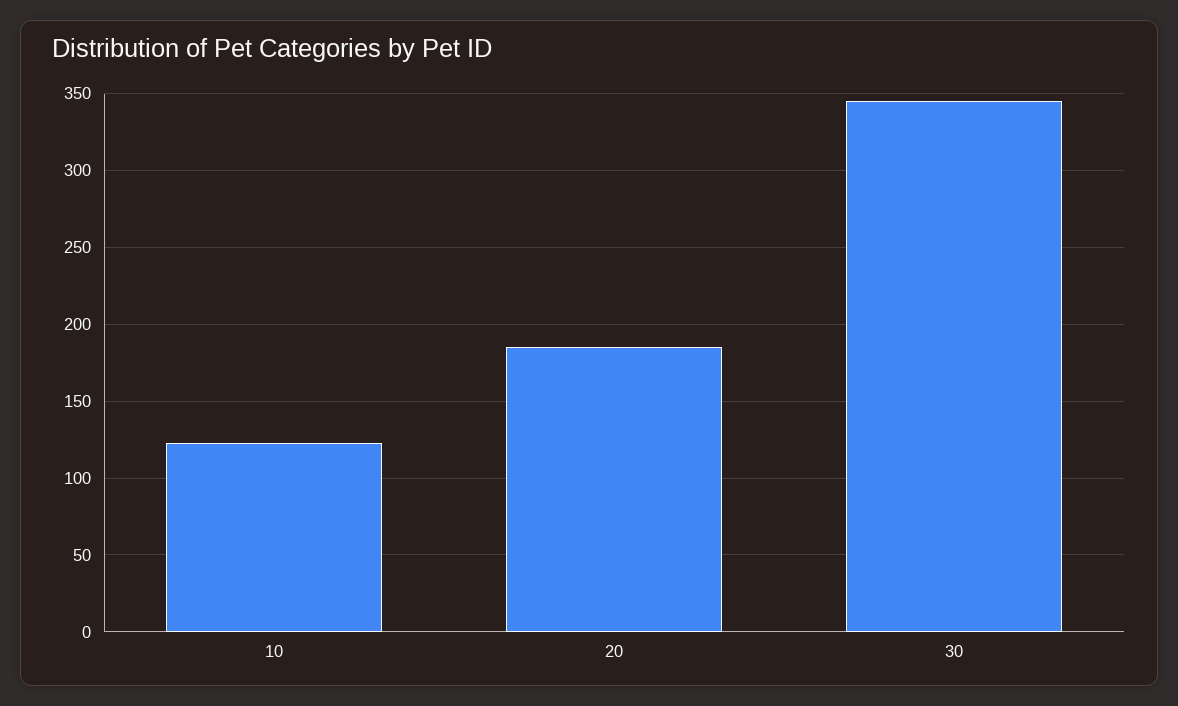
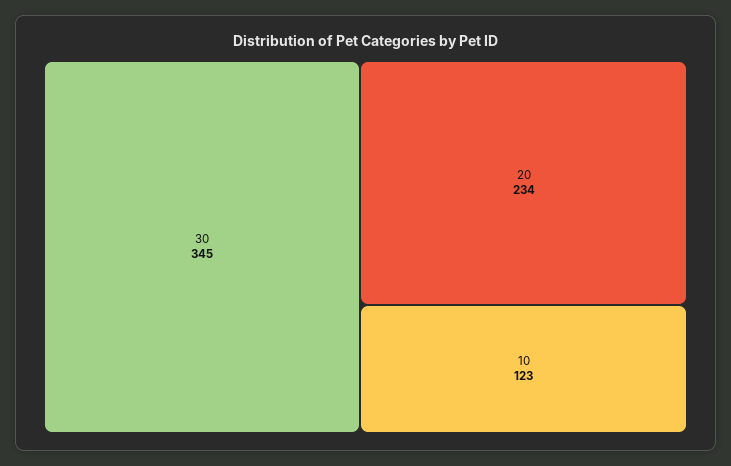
20: 185 -> 234

